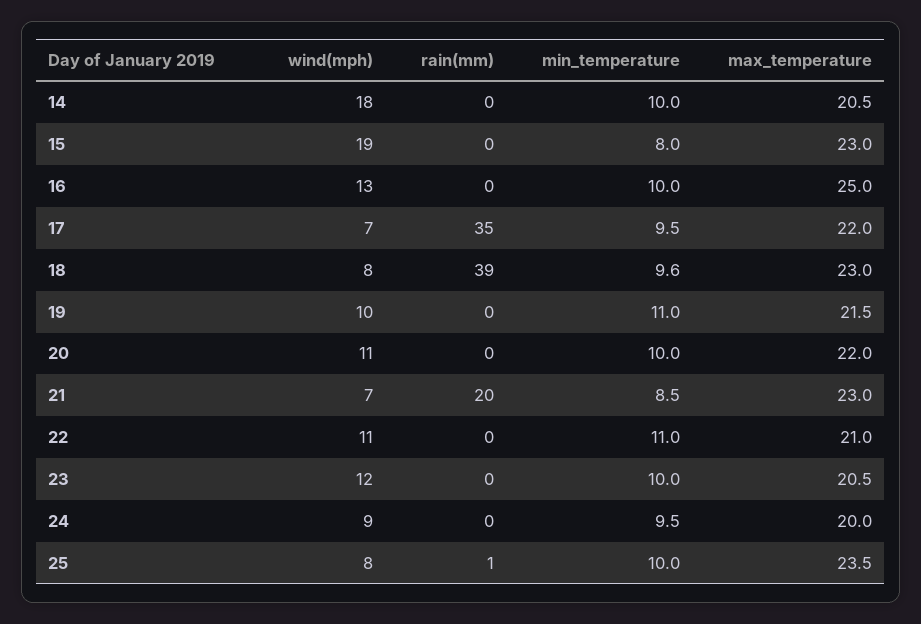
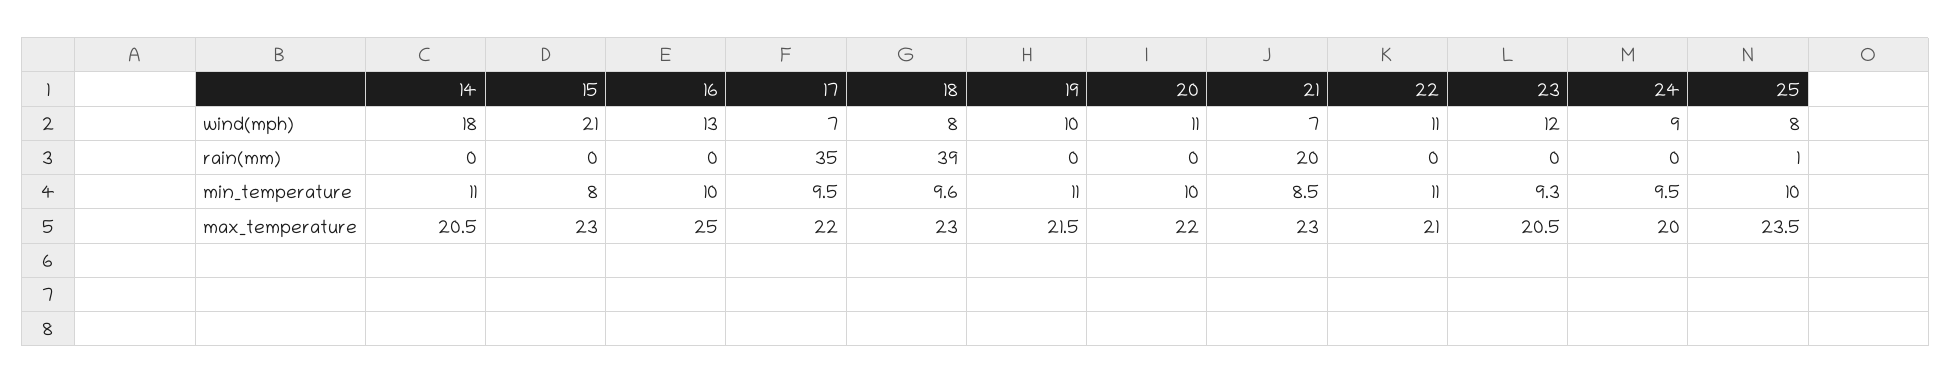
min_temperature, 14: 10 -> 11
wind(mph), 15: 19 -> 21
min_temperature, 23: 10 -> 9.3

